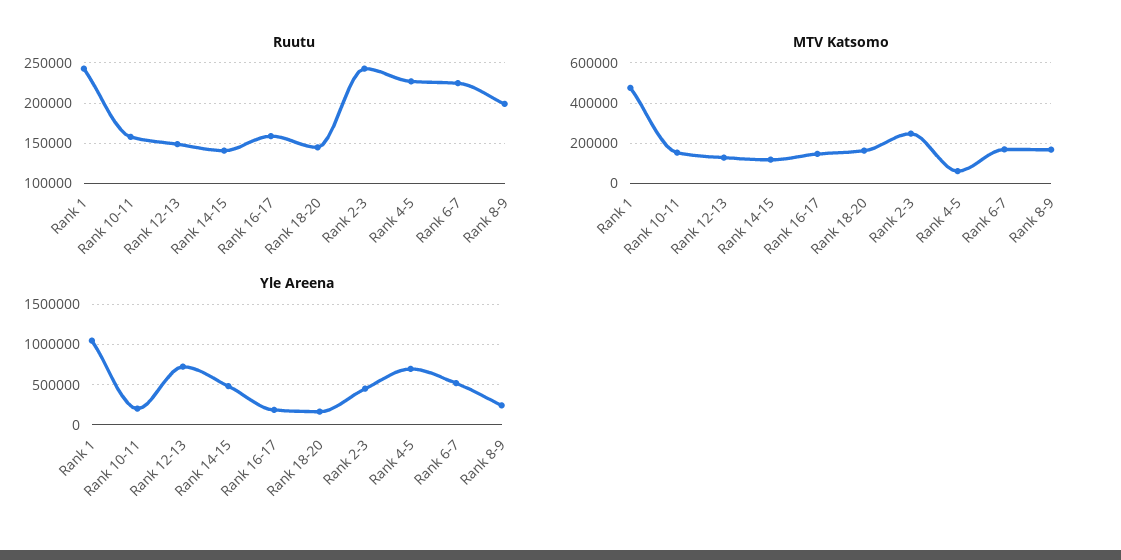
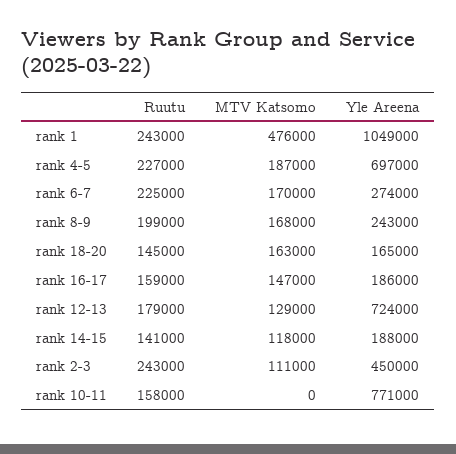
Ruutu, Rank 12-13: 150000 -> 179000
MTV Katsomo, Rank 10-11: 150000 -> 0
MTV Katsomo, Rank 2-3: 250000 -> 111000
MTV Katsomo, Rank 4-5: 50000 -> 187000
Yle Areena, Rank 10-11: 200000 -> 771000
Yle Areena, Rank 14-15: 500000 -> 188000
Yle Areena, Rank 6-7: 500000 -> 274000

